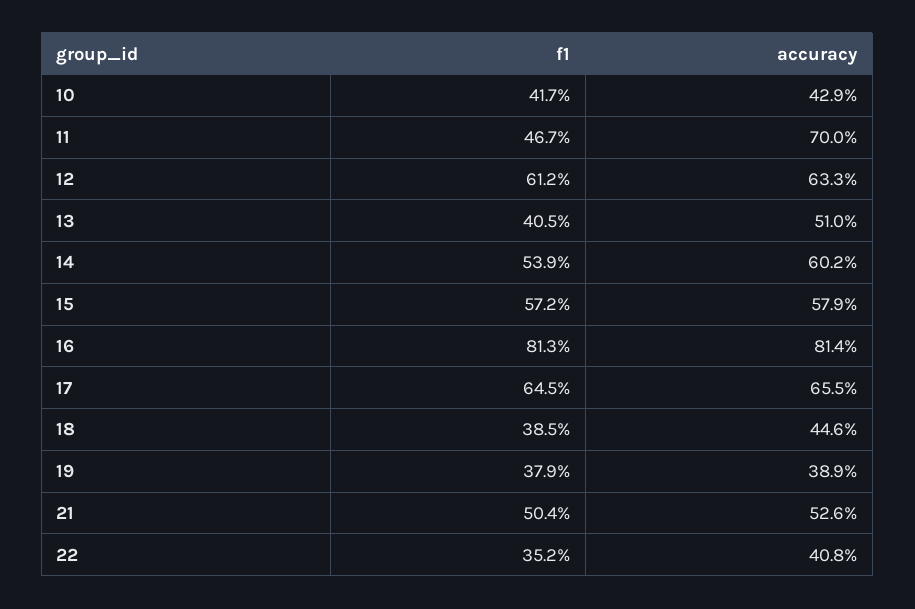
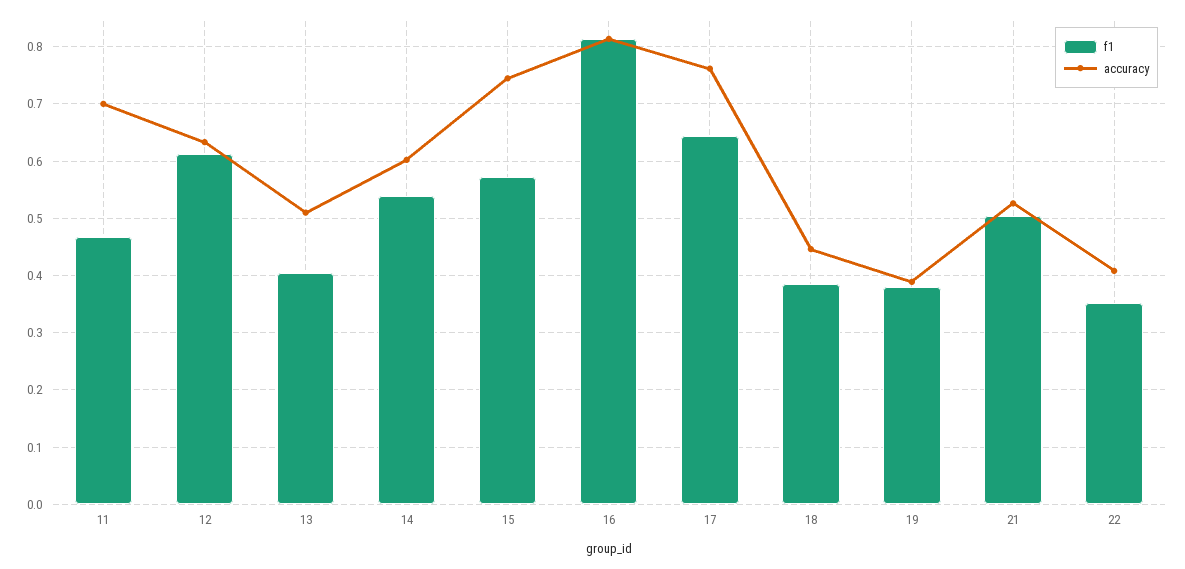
f1, 10: 0.417 -> none
accuracy, 10: 0.429 -> none
accuracy, 15: 0.579 -> 0.74
accuracy, 17: 0.655 -> 0.76

